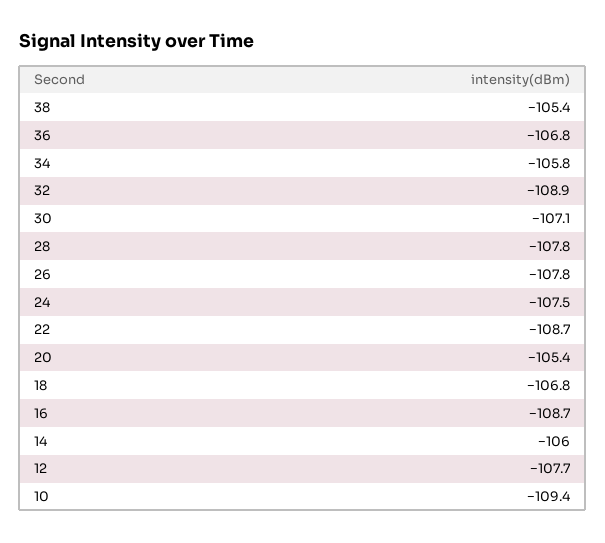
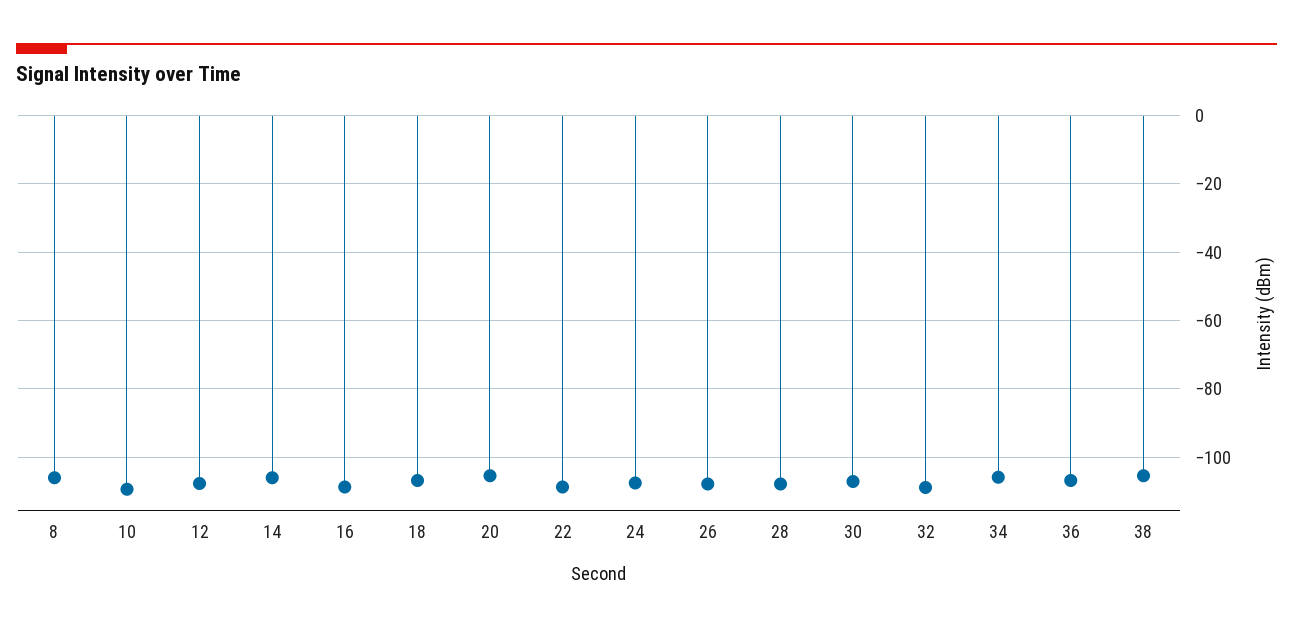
8: none -> -106

